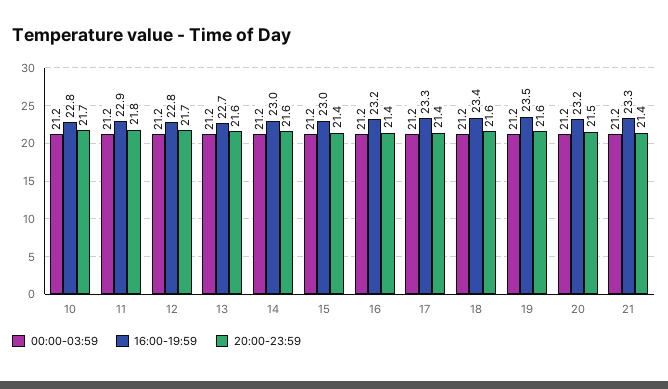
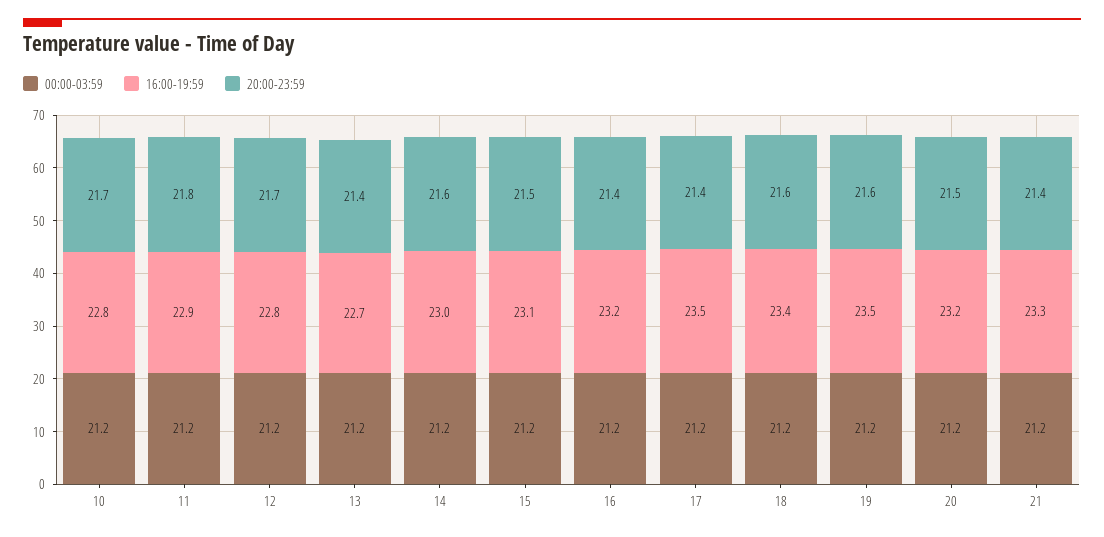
20:00-23:59, 13: 21.6 -> 21.4
16:00-19:59, 15: 23 -> 23.1
20:00-23:59, 15: 21.4 -> 21.5
16:00-19:59, 17: 23.3 -> 23.5

